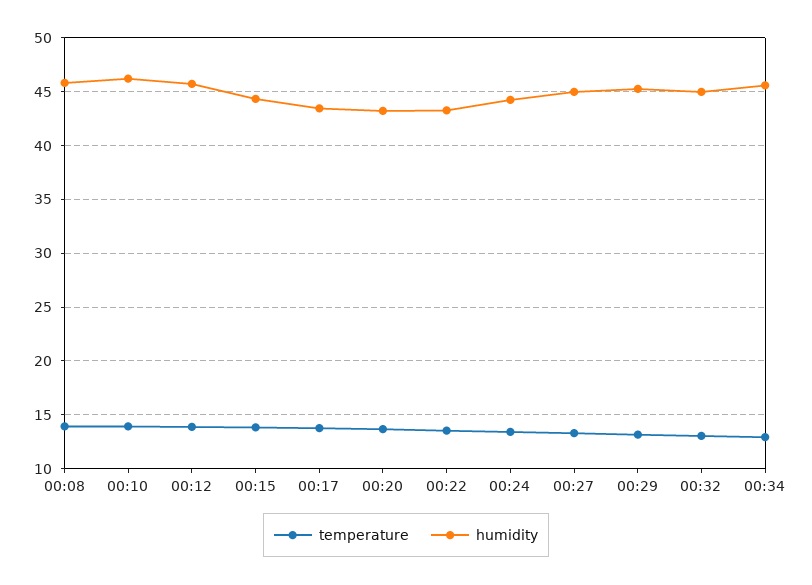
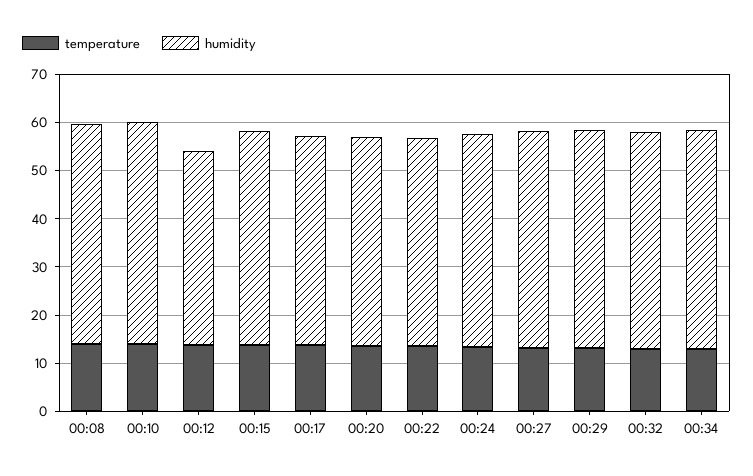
humidity, 00:12: 46 -> 40

